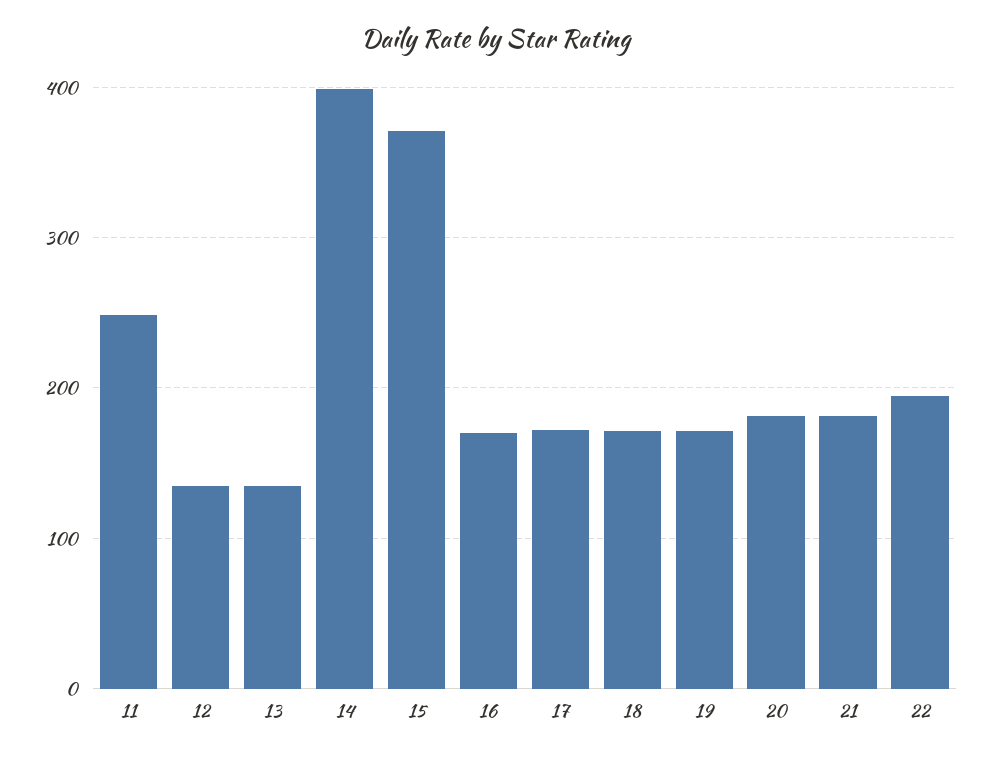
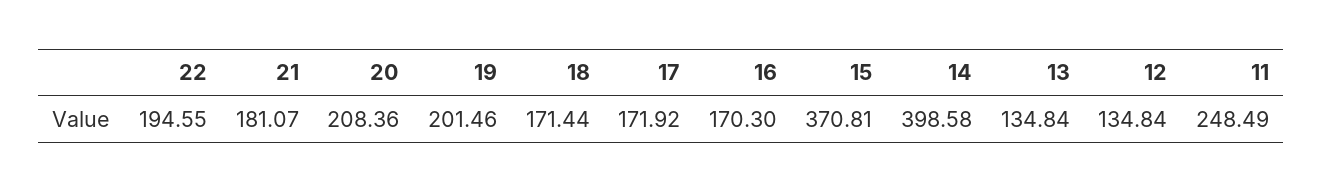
19: 170 -> 201.46
20: 180 -> 208.36

